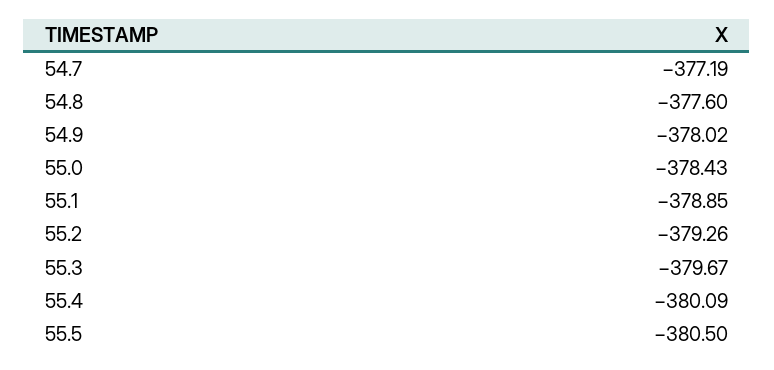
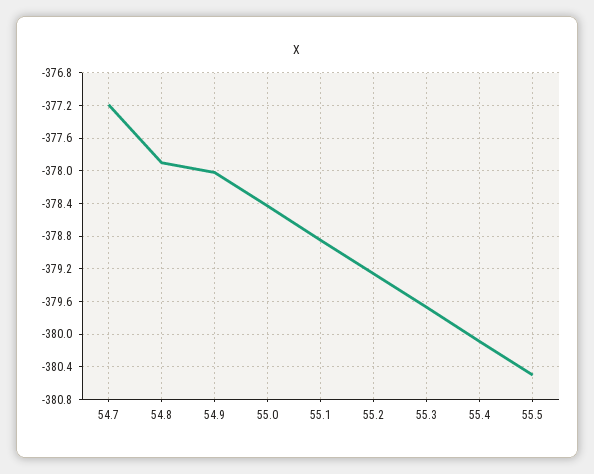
54.8: -377.6 -> -377.9

